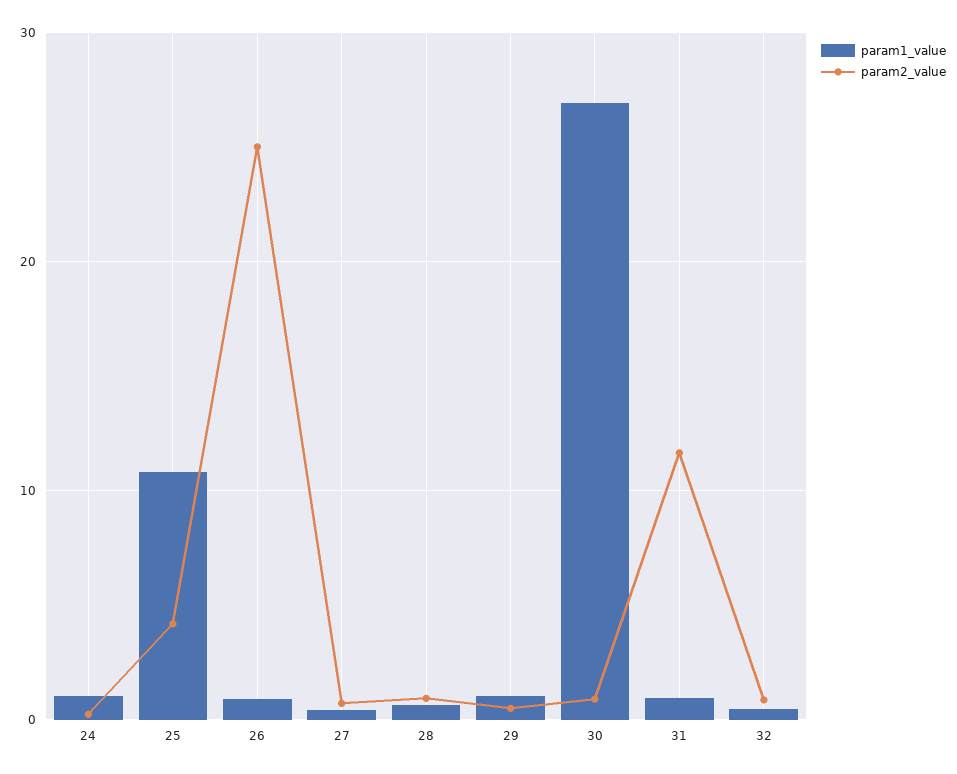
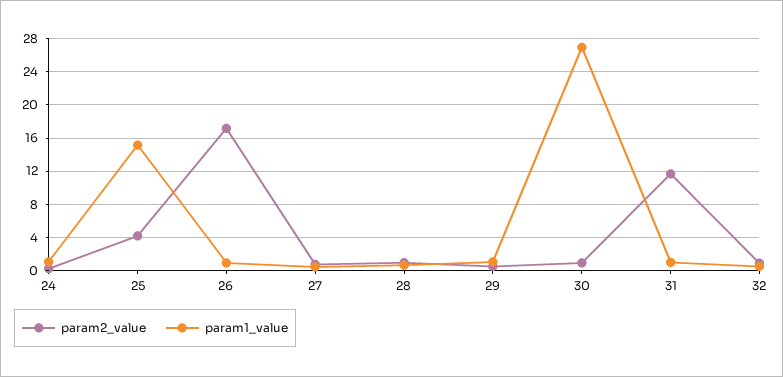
param1_value, 25: 11 -> 15
param2_value, 26: 25 -> 17

